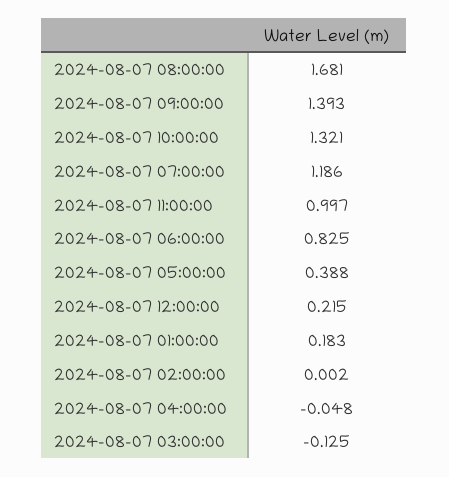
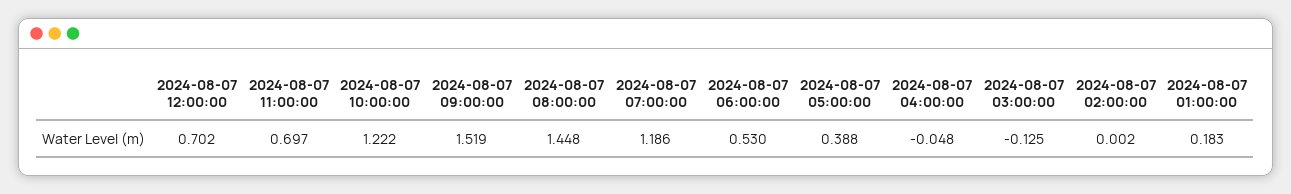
2024-08-07 08:00:00: 1.681 -> 1.448
2024-08-07 09:00:00: 1.393 -> 1.519
2024-08-07 10:00:00: 1.321 -> 1.222
2024-08-07 11:00:00: 0.997 -> 0.697
2024-08-07 06:00:00: 0.825 -> 0.53
2024-08-07 12:00:00: 0.215 -> 0.702

